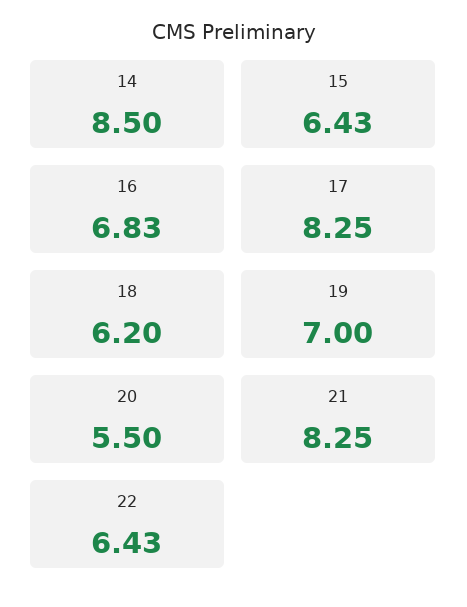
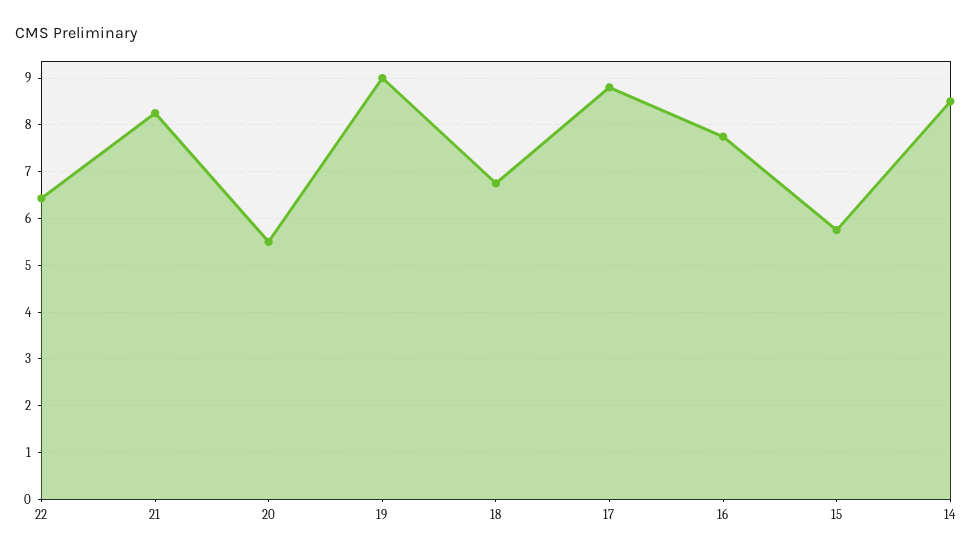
15: 6.43 -> 5.8
16: 6.83 -> 7.8
17: 8.25 -> 8.8
18: 6.2 -> 6.8
19: 7 -> 9

